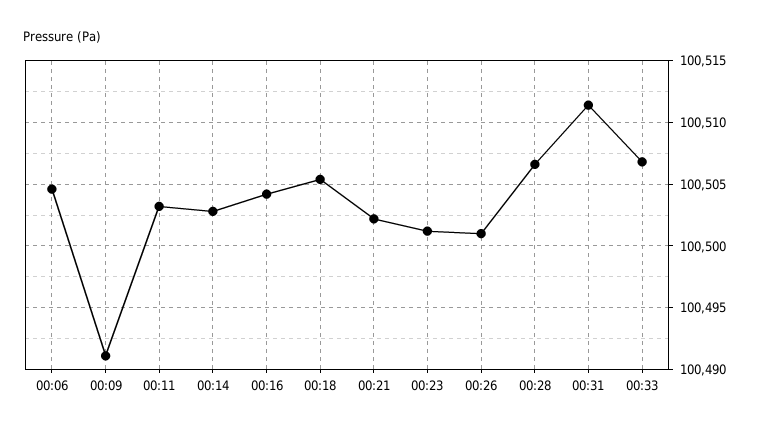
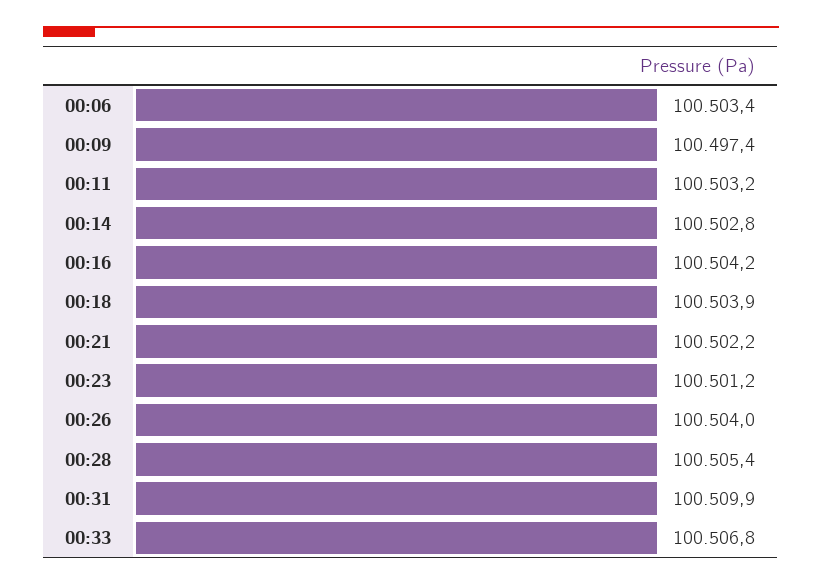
00:06: 100504.5 -> 100503.4
00:09: 100491 -> 100497.4
00:18: 100505.5 -> 100503.9
00:26: 100501 -> 100504
00:28: 100506.5 -> 100505.4
00:31: 100511.5 -> 100509.9

